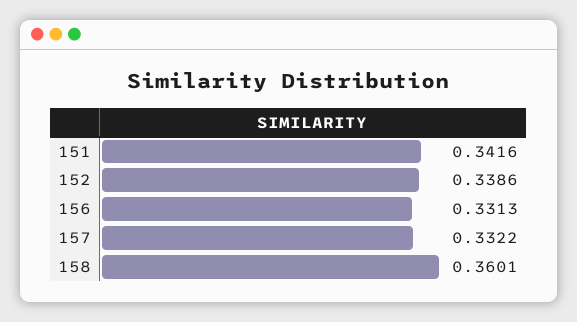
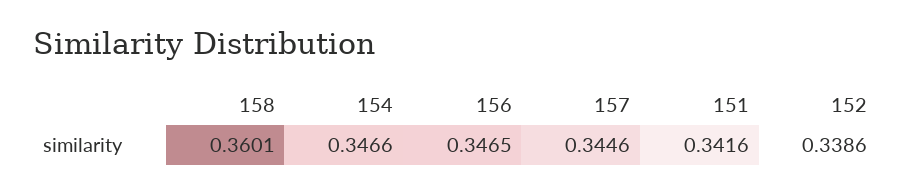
156: 0.3313 -> 0.3465
157: 0.3322 -> 0.3446
154: none -> 0.3466

